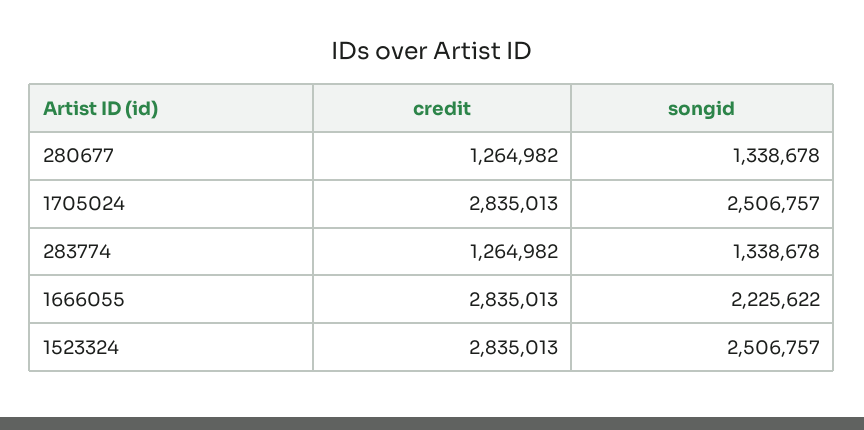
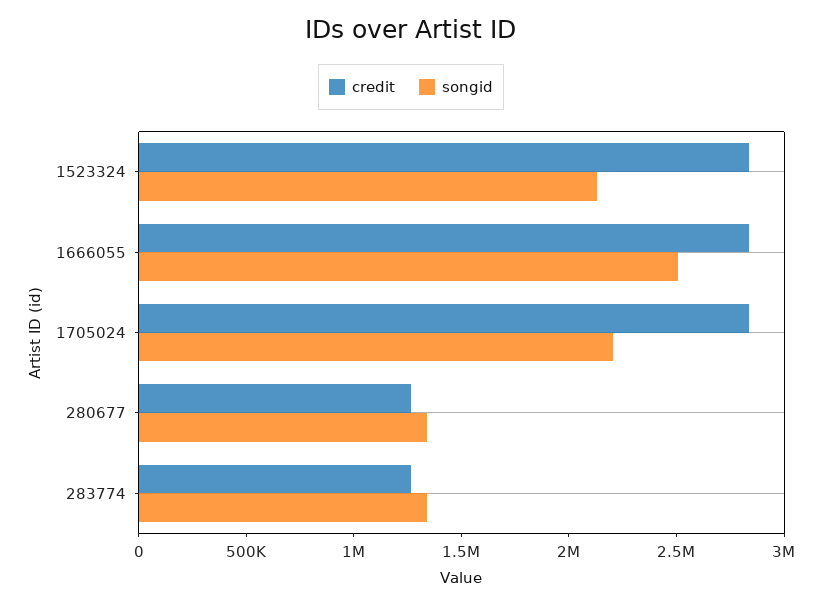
songid, 1705024: 2506757 -> 2200000
songid, 1666055: 2225622 -> 2500000
songid, 1523324: 2506757 -> 2100000

